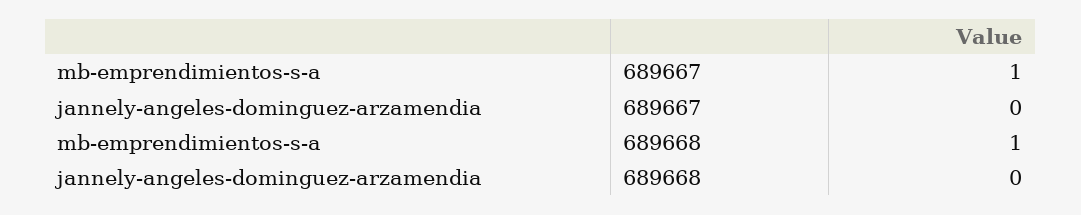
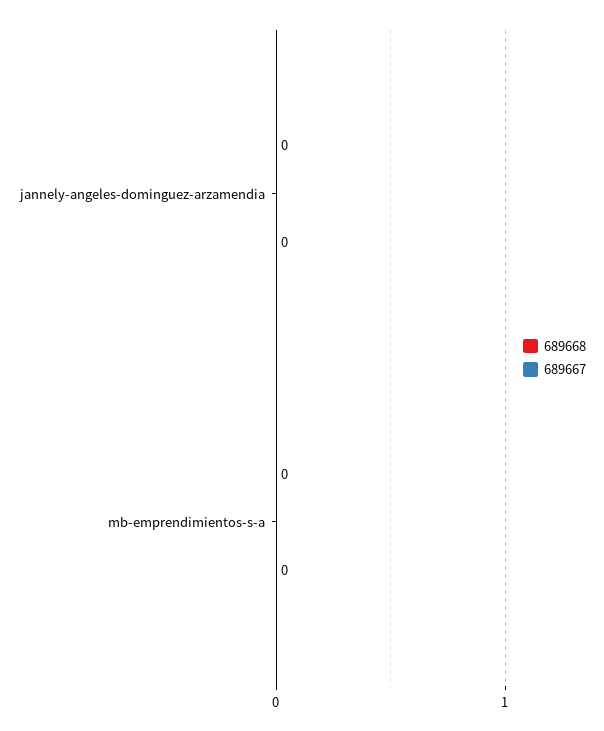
689667, mb-emprendimientos-s-a: 1 -> 0
689668, mb-emprendimientos-s-a: 1 -> 0

